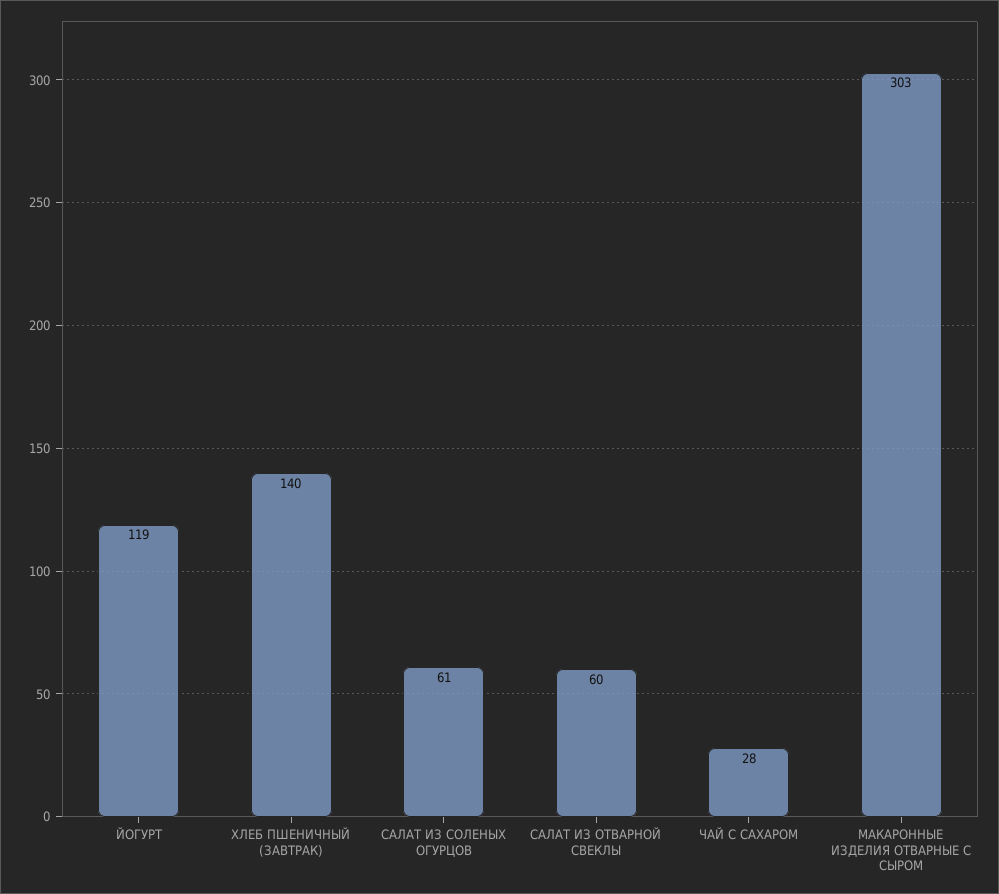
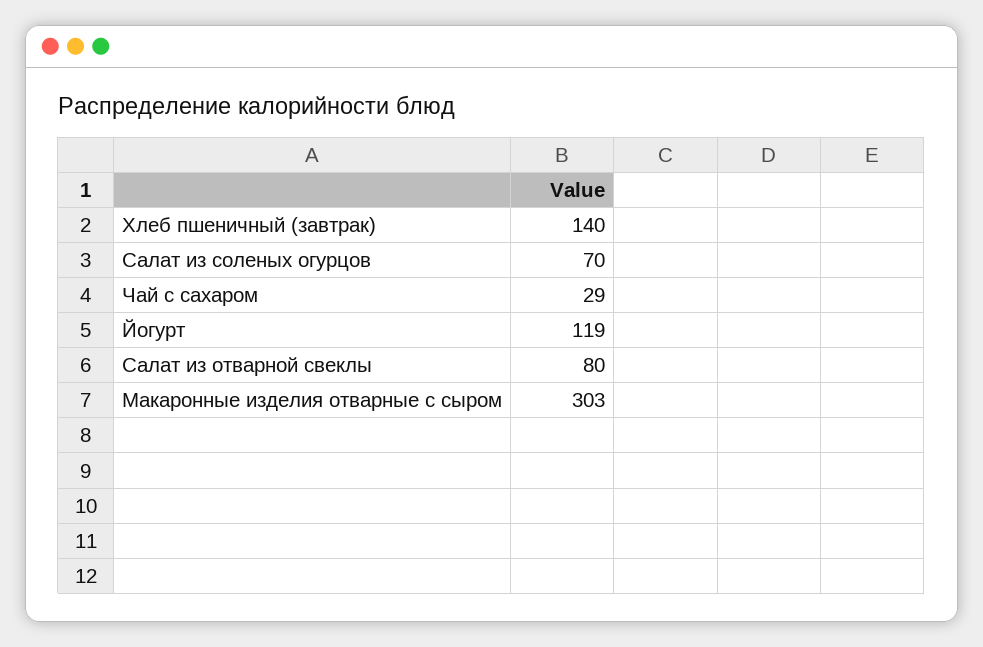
САЛАТ ИЗ СОЛЕНЫХ ОГУРЦОВ: 61 -> 70
САЛАТ ИЗ ОТВАРНОЙ СВЕКЛЫ: 60 -> 80
ЧАЙ С САХАРОМ: 28 -> 29

